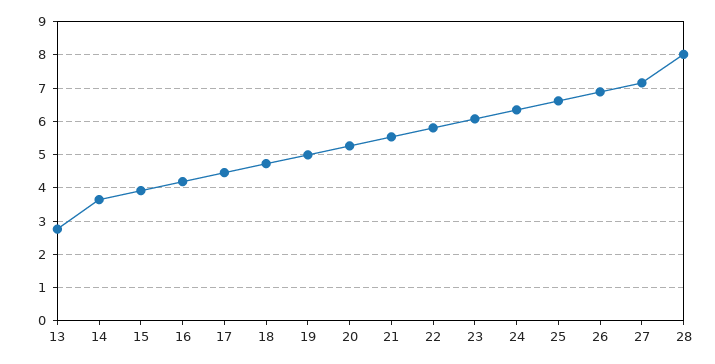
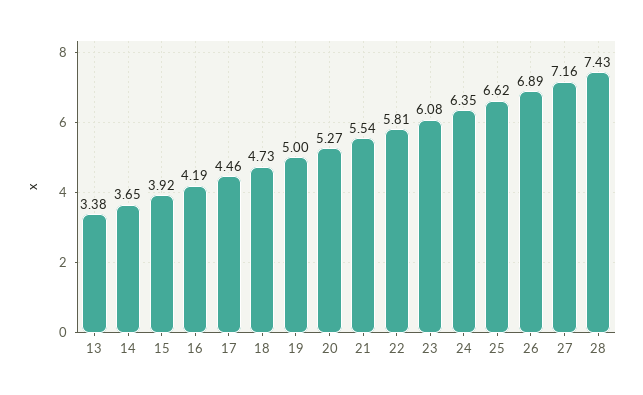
13: 2.8 -> 3.38
28: 8 -> 7.43

